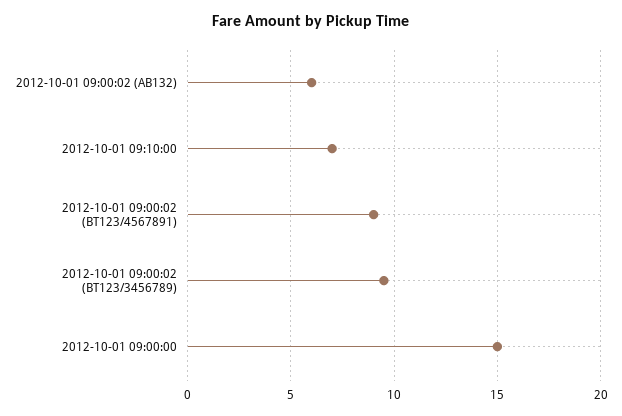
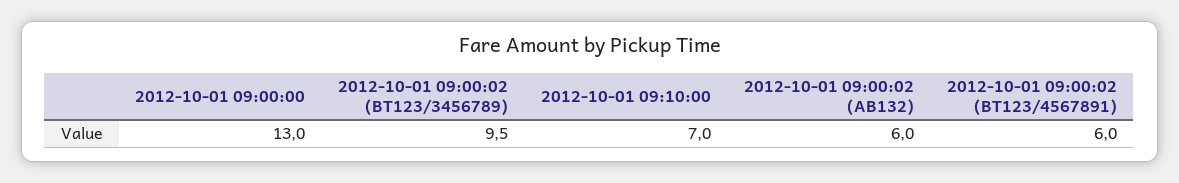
2012-10-01 09:00:02 (BT123/4567891): 9 -> 6
2012-10-01 09:00:00: 15 -> 13

